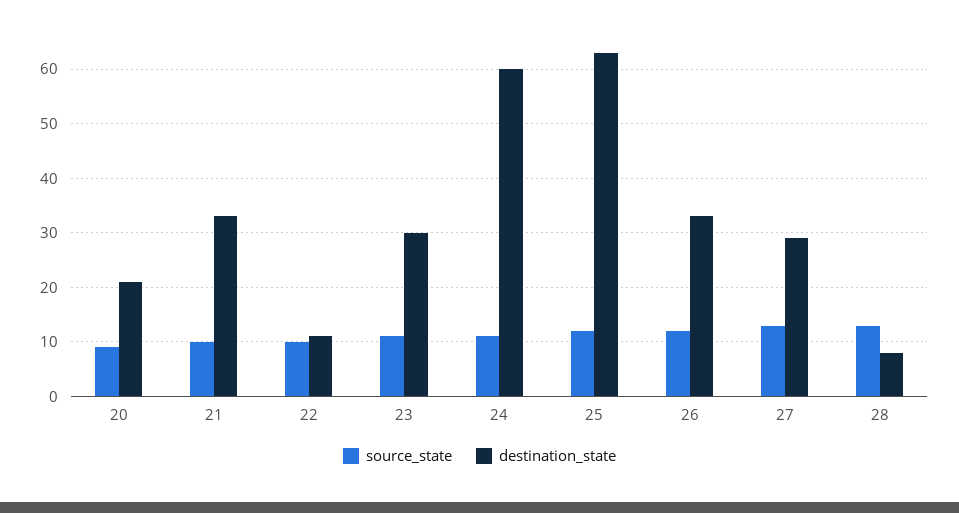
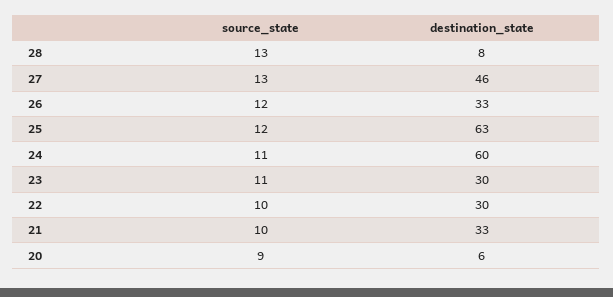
destination_state, 20: 20 -> 6
destination_state, 22: 10 -> 30
destination_state, 27: 30 -> 46

